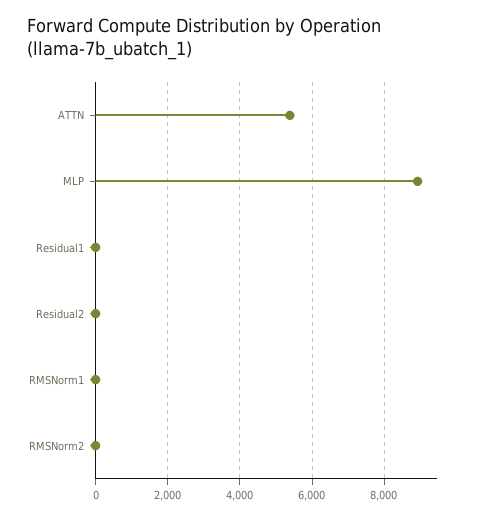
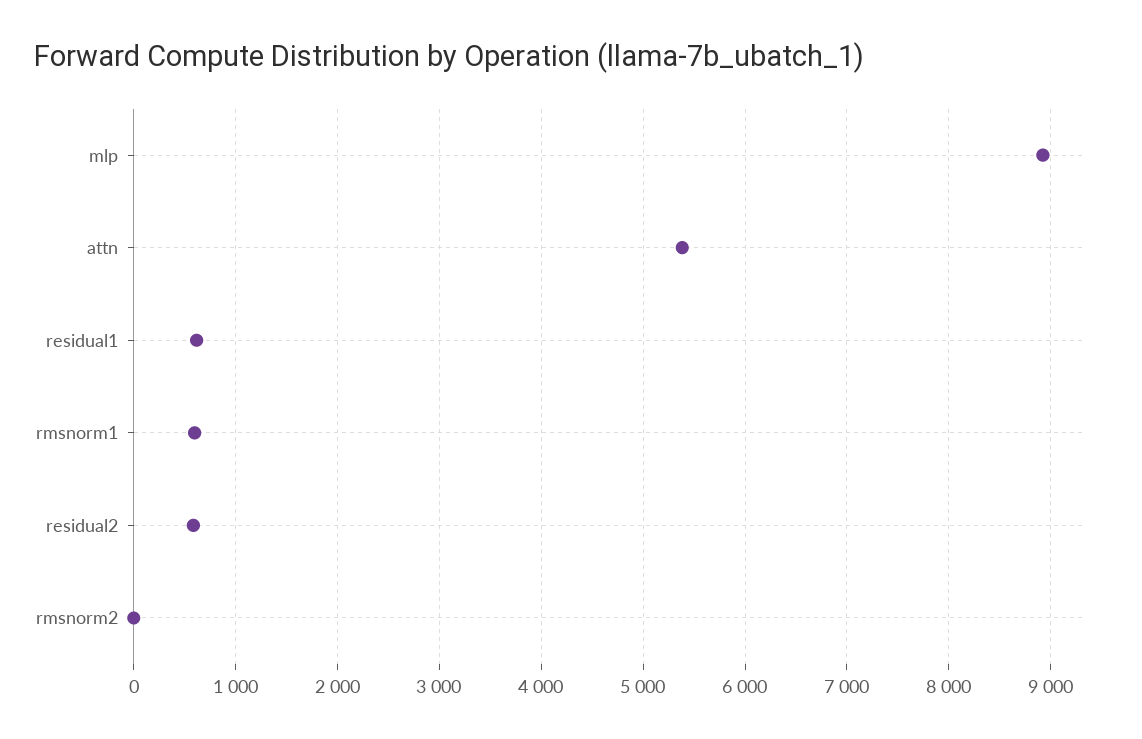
Residual1: 0 -> 600
Residual2: 0 -> 600
RMSNorm1: 0 -> 600

